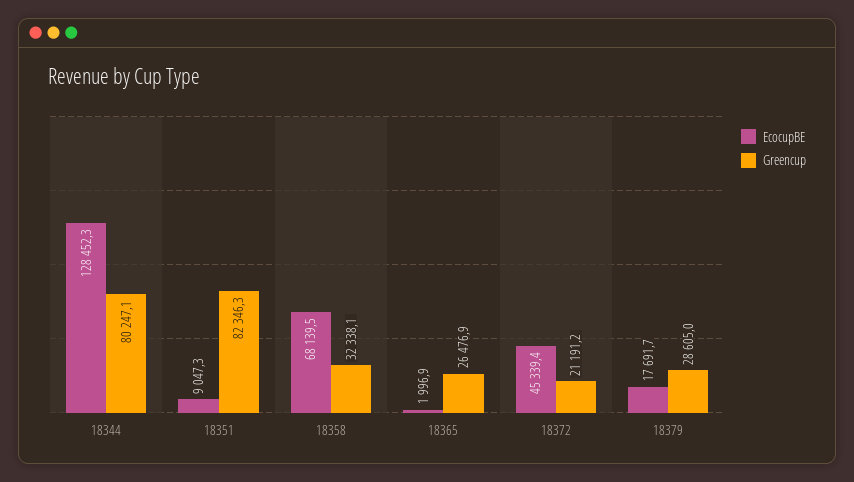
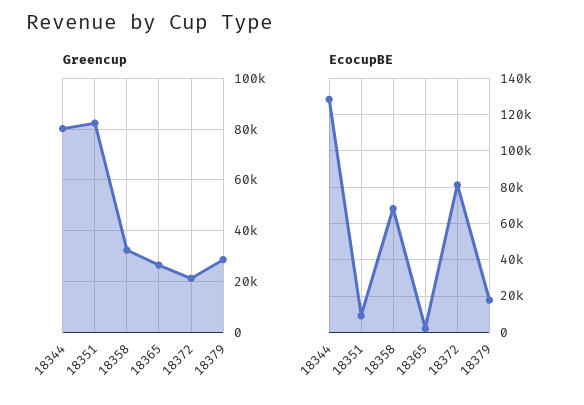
EcocupBE, 18372: 45339.4 -> 80000

